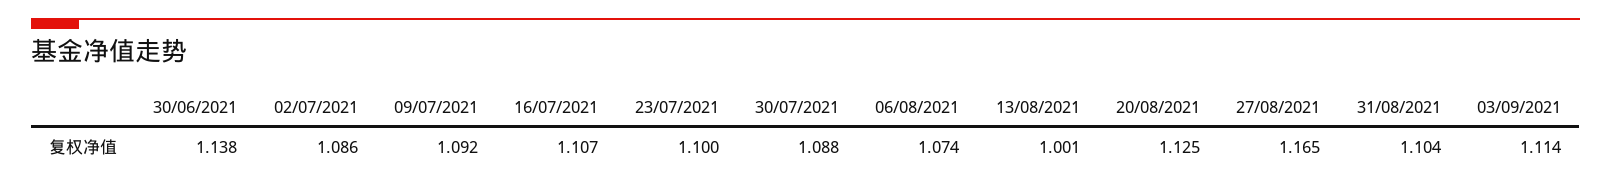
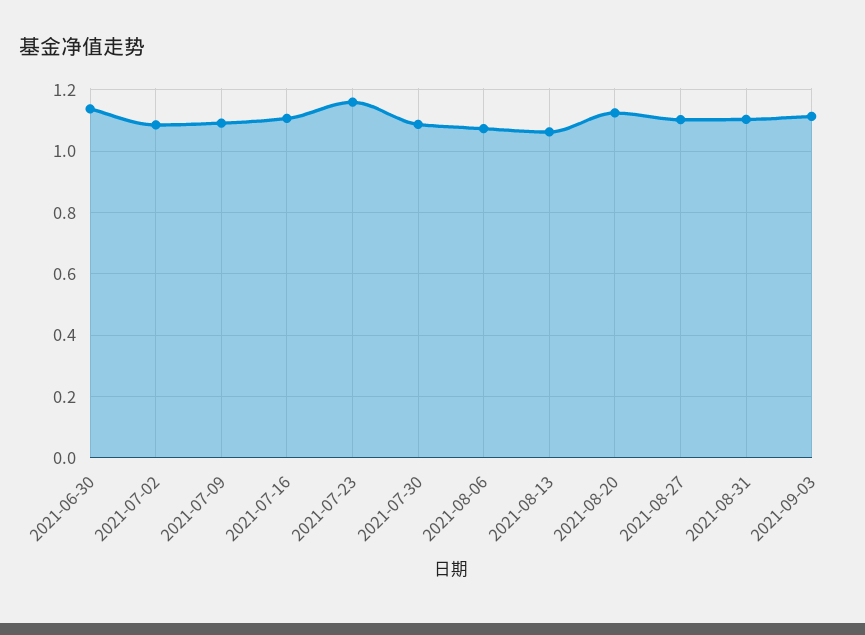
23/07/2021: 1.1 -> 1.16
13/08/2021: 1.001 -> 1.06
27/08/2021: 1.165 -> 1.1

